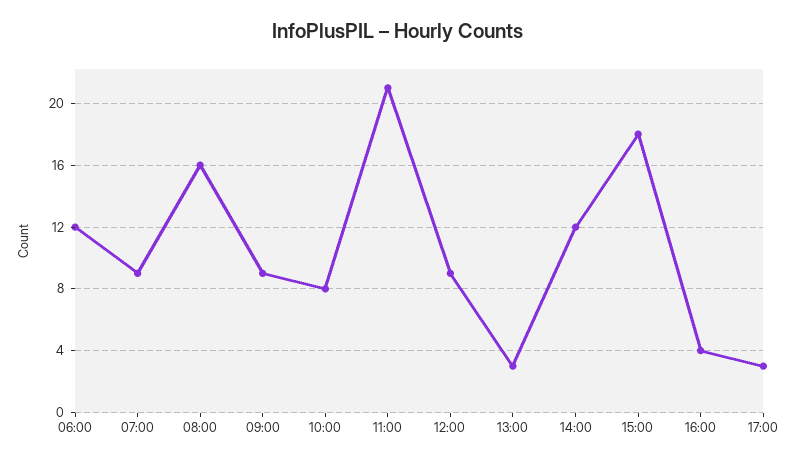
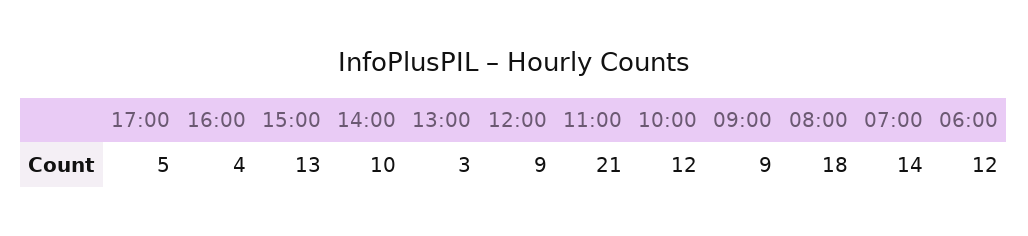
07:00: 9 -> 14
08:00: 16 -> 18
10:00: 8 -> 12
14:00: 12 -> 10
15:00: 18 -> 13
17:00: 3 -> 5

